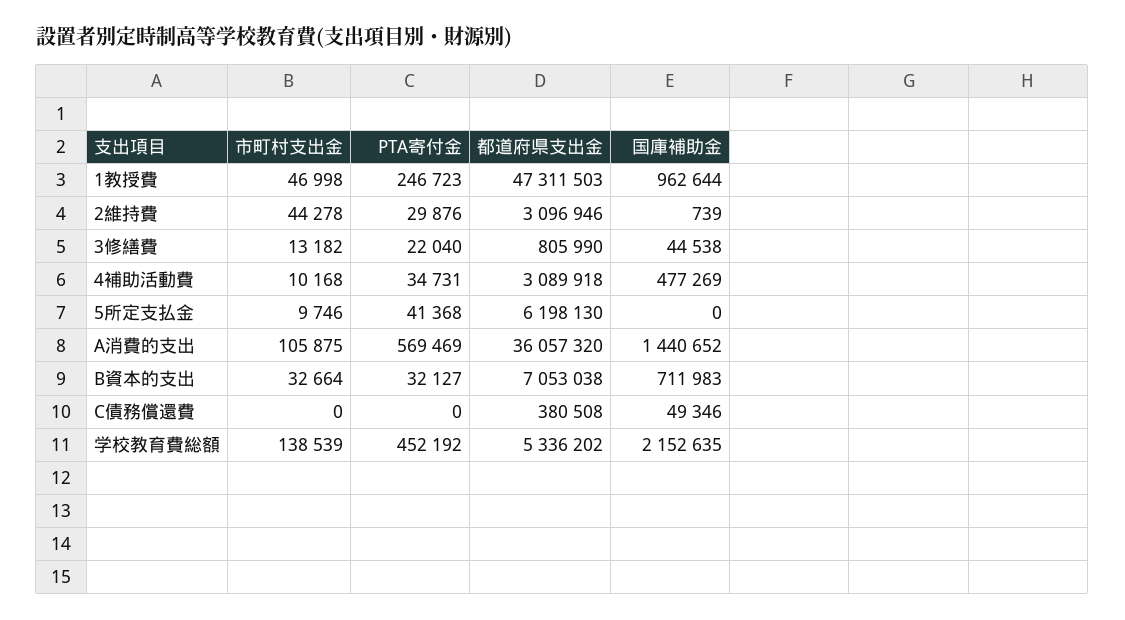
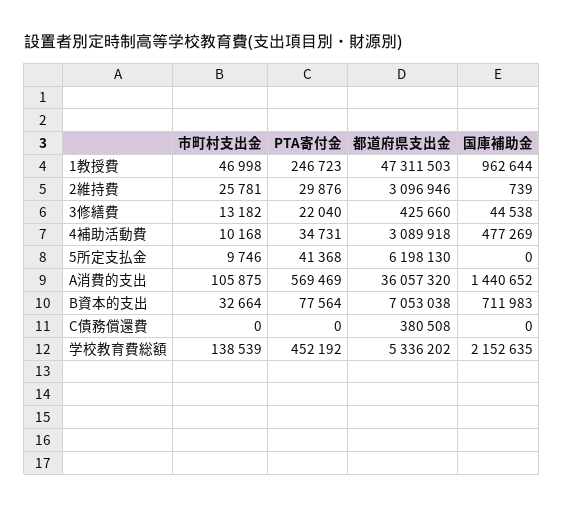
市町村支出金, 2維持費: 44278 -> 25781
都道府県支出金, 3修繕費: 805990 -> 425660
PTA寄付金, B資本的支出: 32127 -> 77564
国庫補助金, C債務償還費: 49346 -> 0

